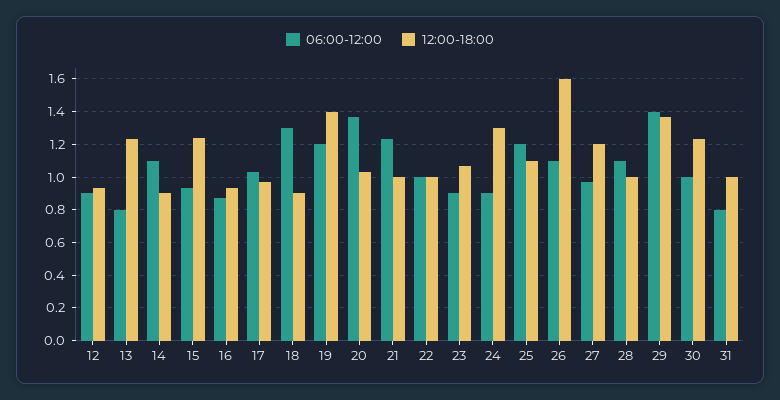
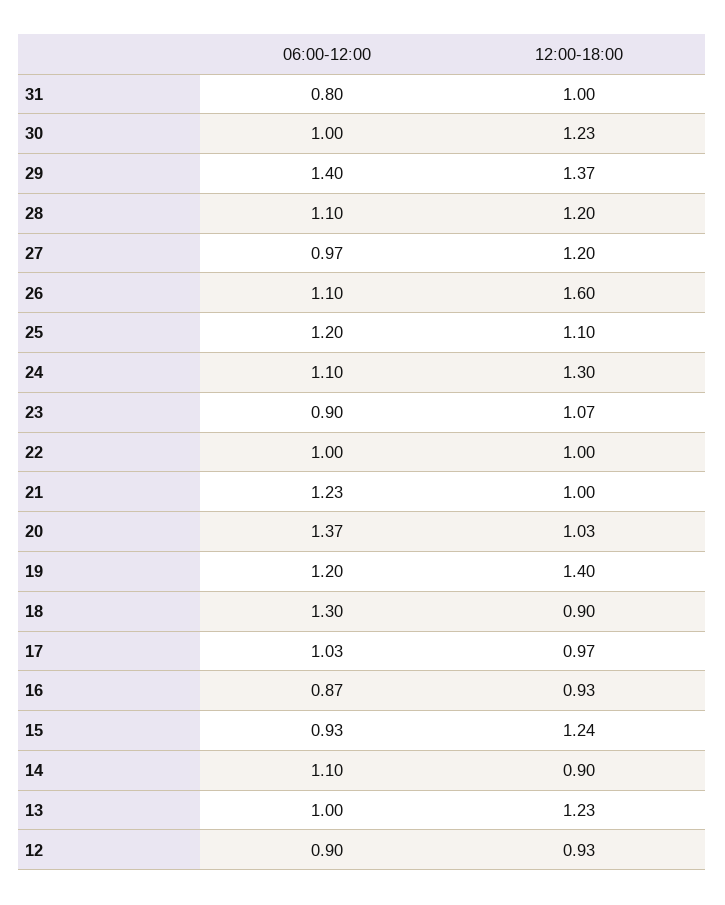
06:00-12:00, 13: 0.8 -> 1
06:00-12:00, 24: 0.9 -> 1.1
12:00-18:00, 28: 1 -> 1.2

